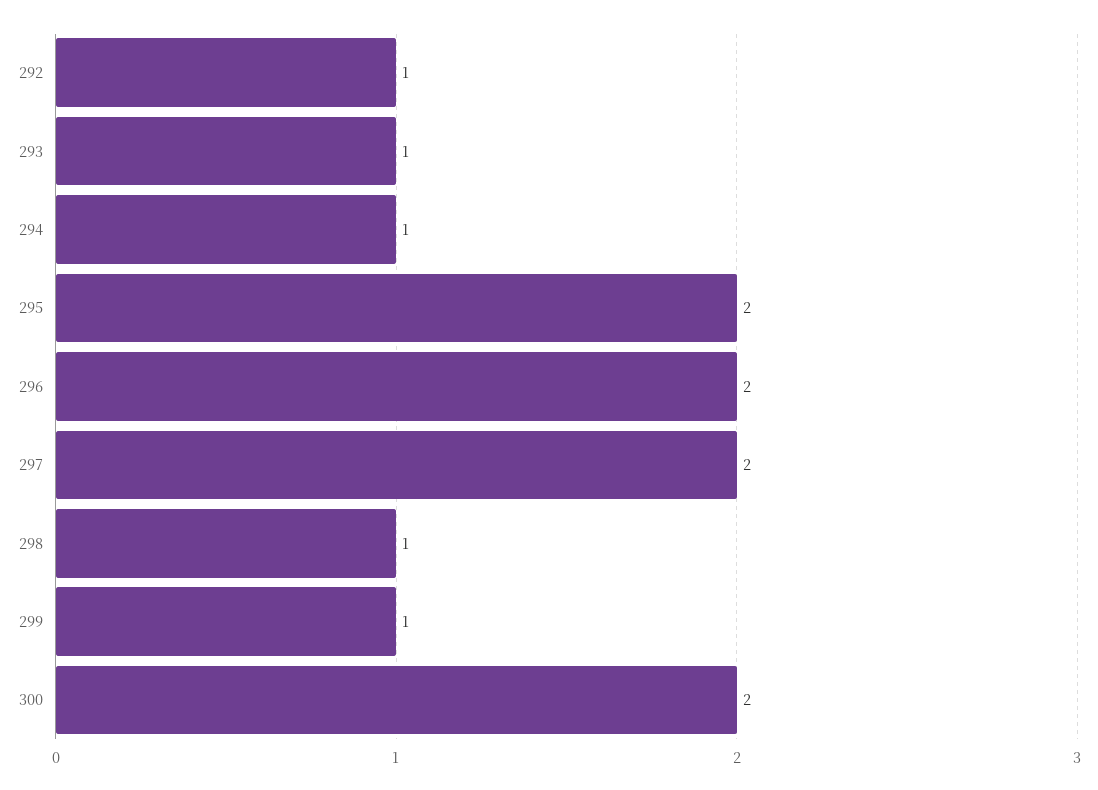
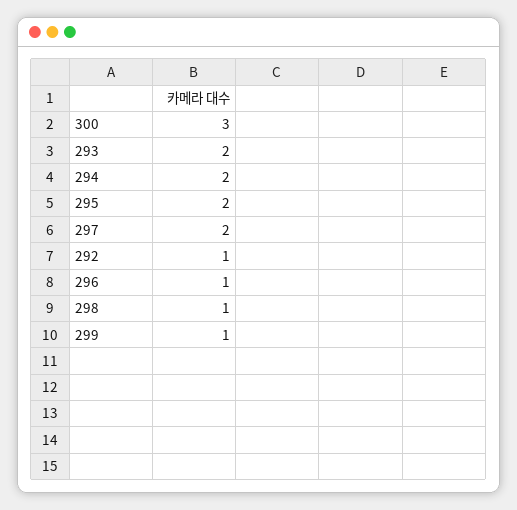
293: 1 -> 2
294: 1 -> 2
296: 2 -> 1
300: 2 -> 3

